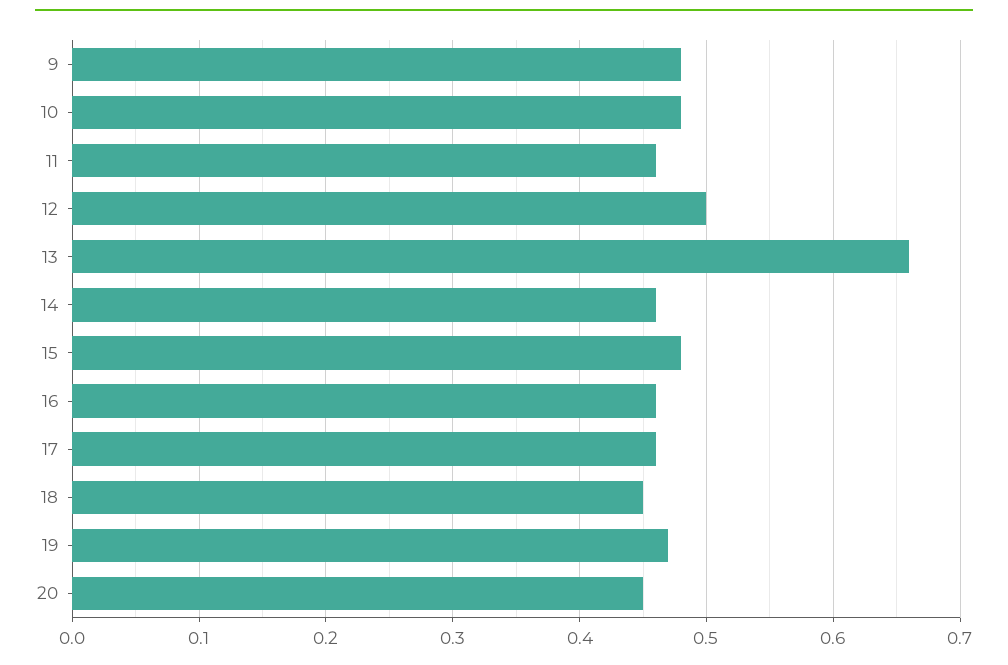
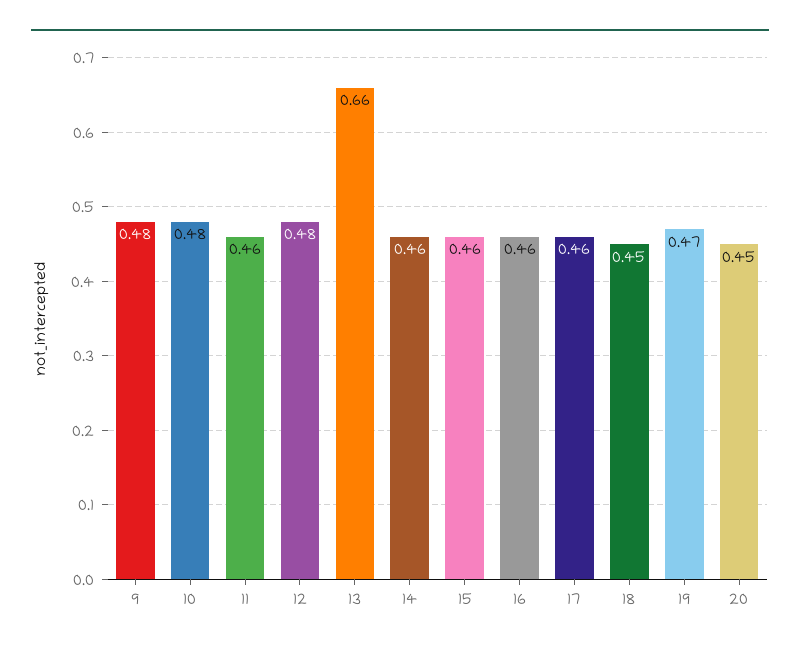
12: 0.5 -> 0.48
15: 0.48 -> 0.46

